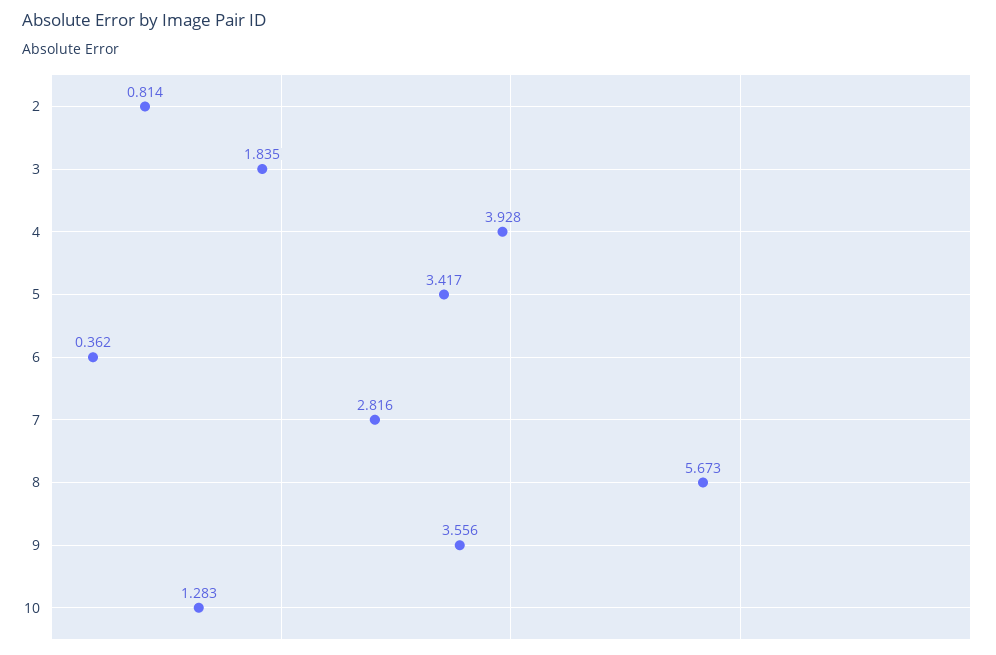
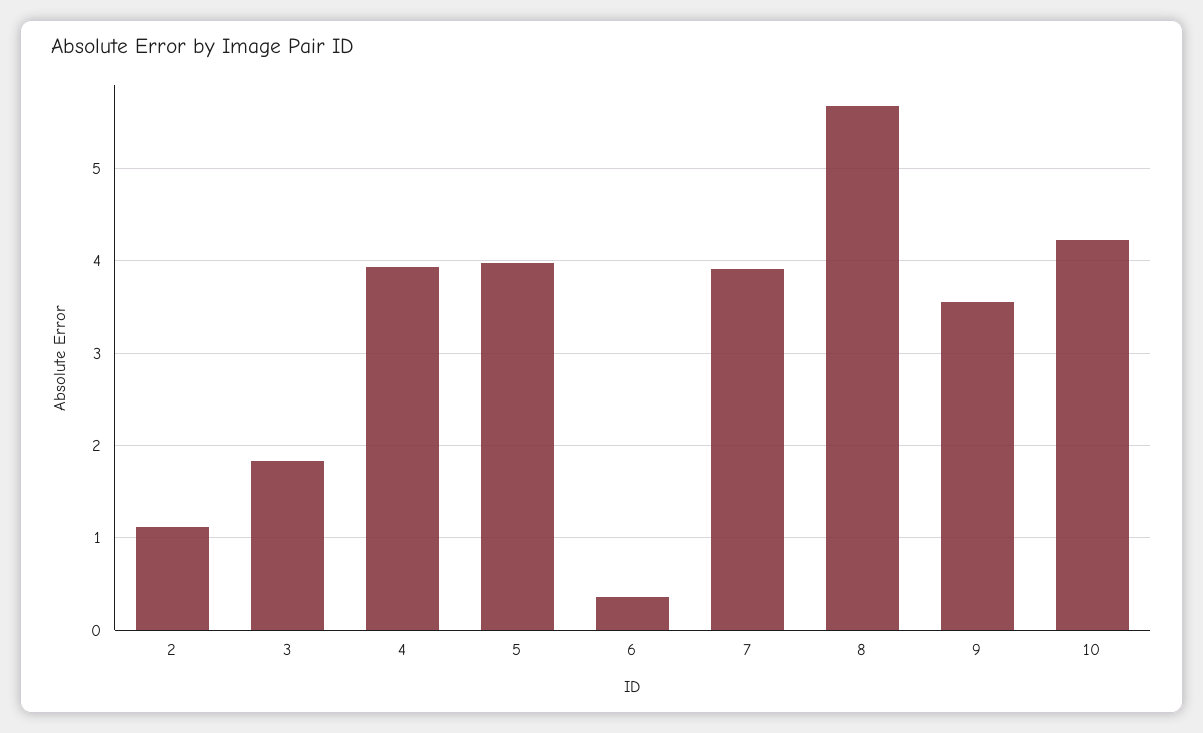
2: 0.814 -> 1.1
5: 3.417 -> 4
7: 2.816 -> 3.9
10: 1.283 -> 4.2

